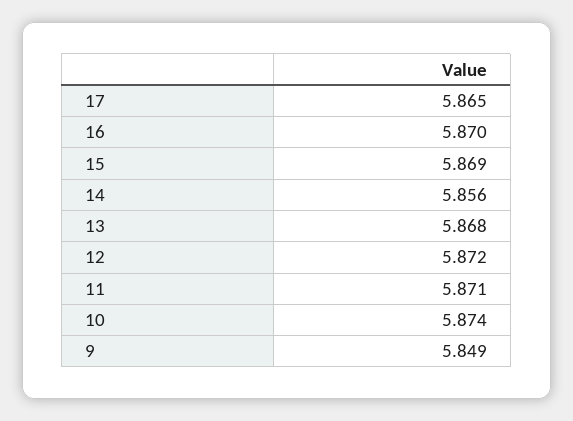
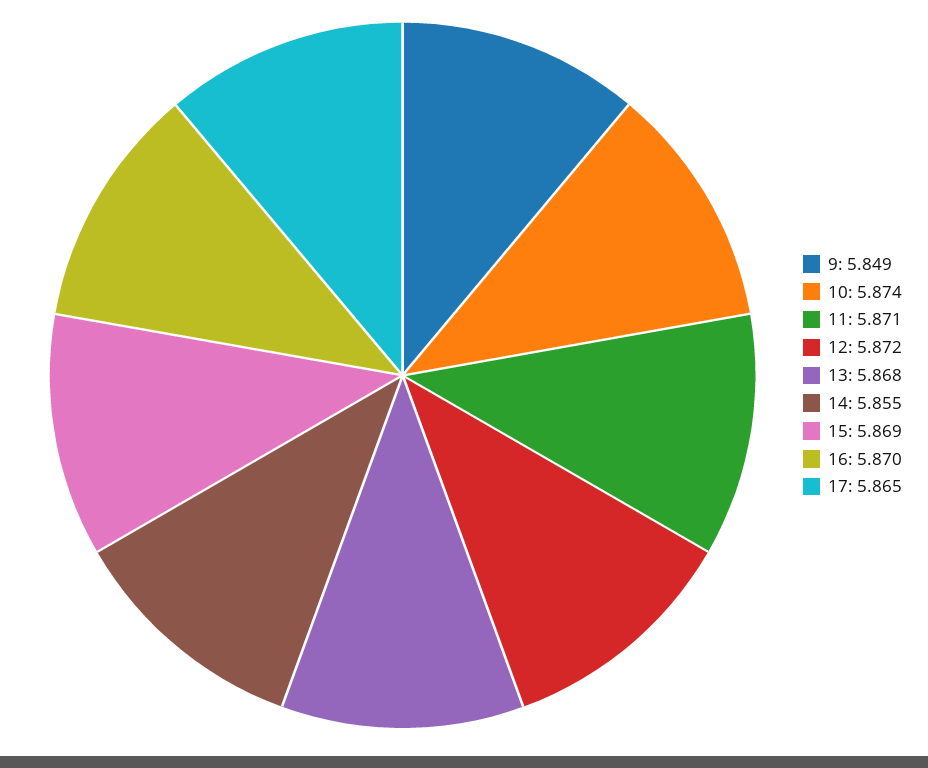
14: 5.856 -> 5.855

